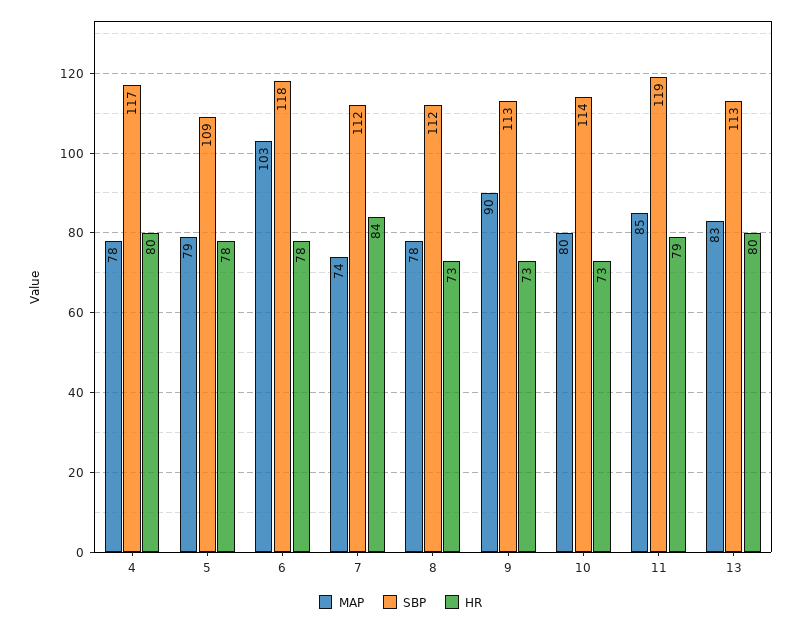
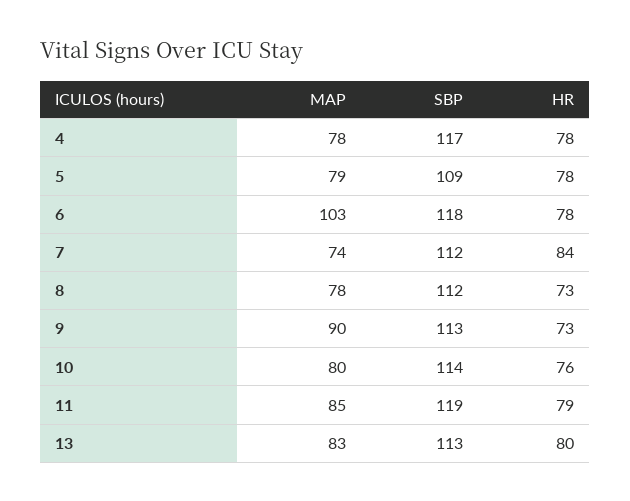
HR, 4: 80 -> 78
HR, 10: 73 -> 76

